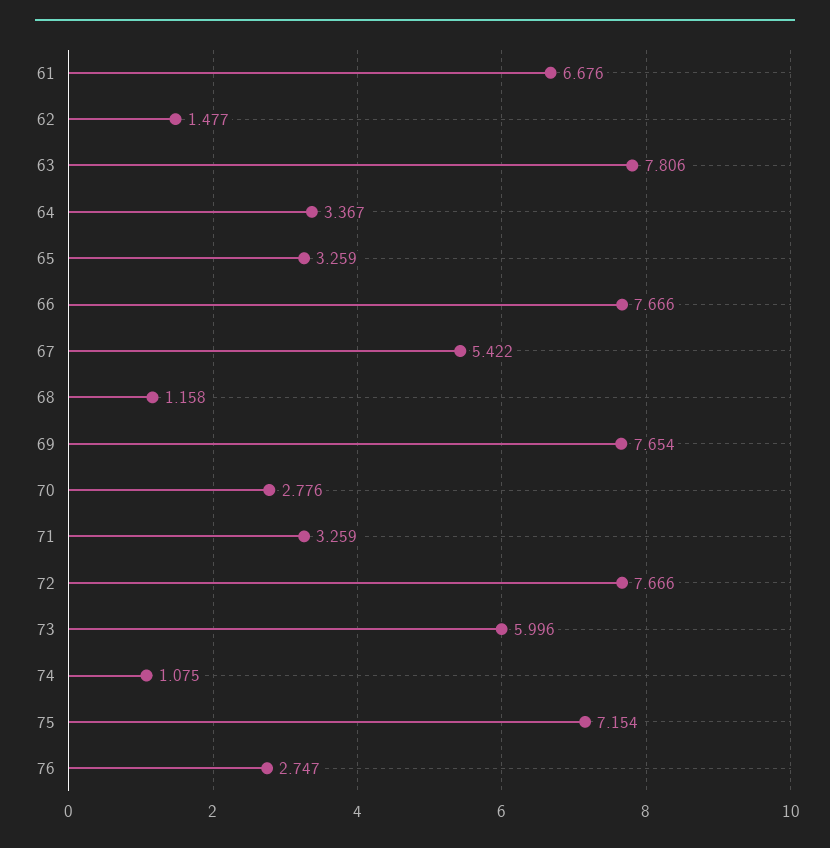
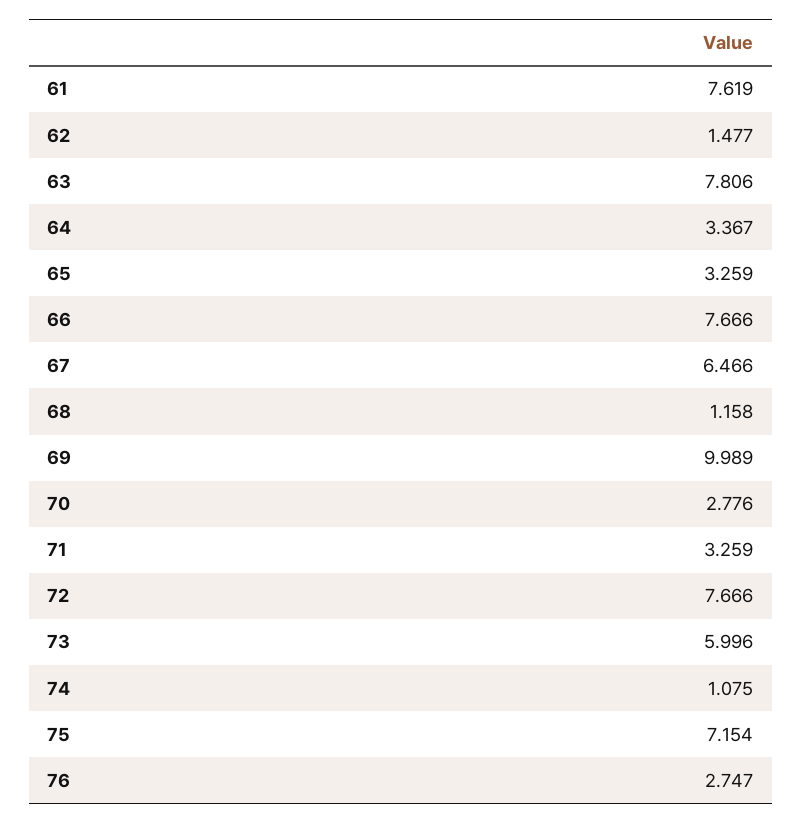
61: 6.676 -> 7.619
67: 5.422 -> 6.466
69: 7.654 -> 9.989

